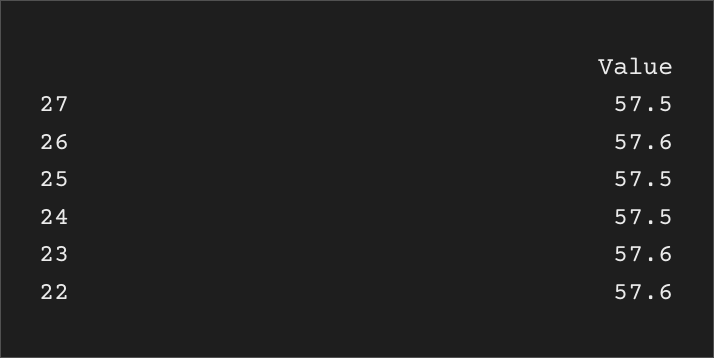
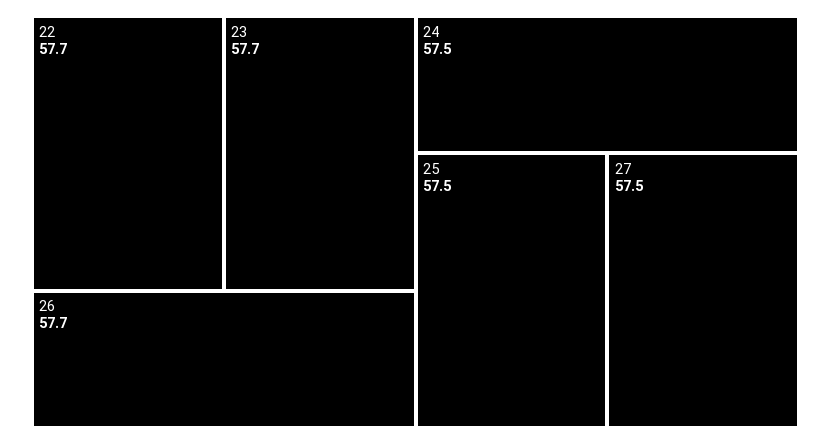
26: 57.6 -> 57.7
23: 57.6 -> 57.7
22: 57.6 -> 57.7

